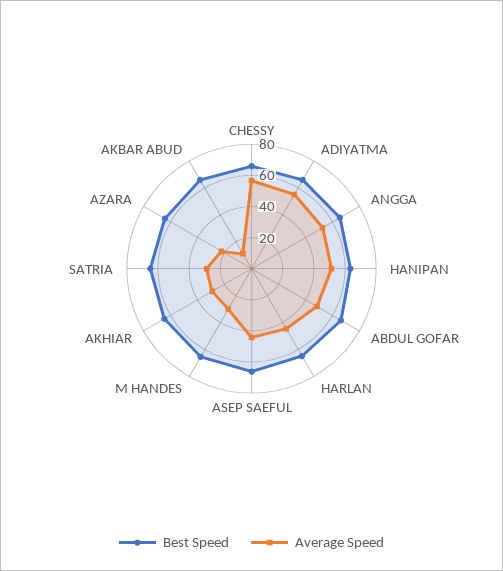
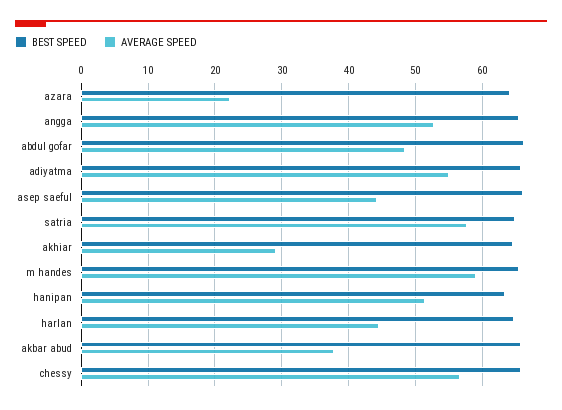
Average Speed, M HANDES: 30 -> 59
Average Speed, SATRIA: 30 -> 58
Average Speed, AKBAR ABUD: 10 -> 38

